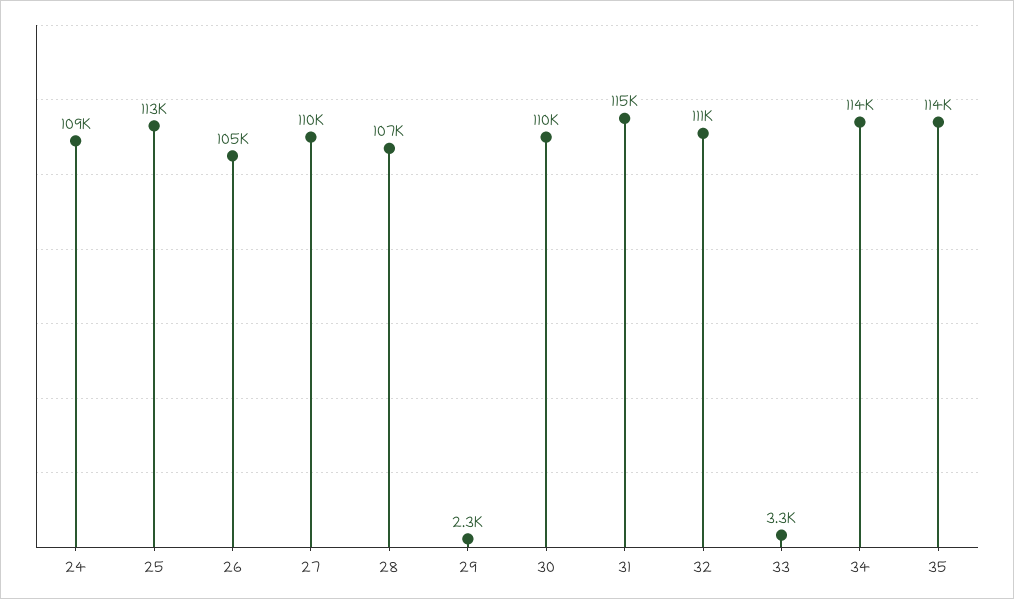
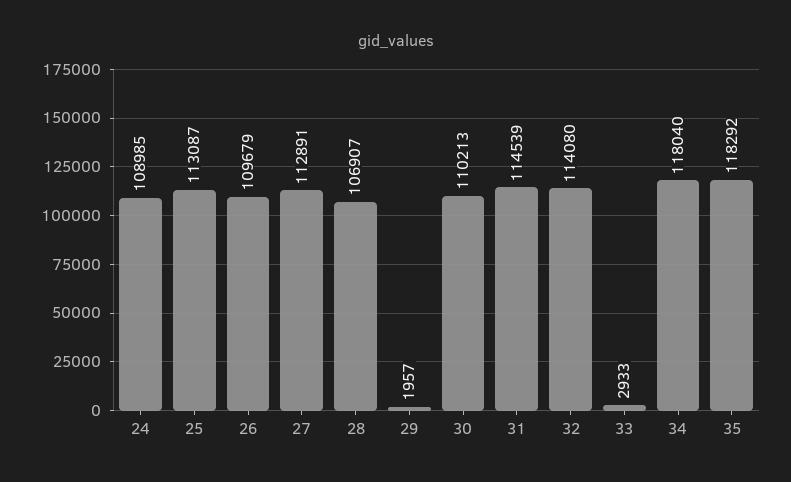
26: 105000 -> 109679
27: 110000 -> 112891
29: 2300 -> 1957
32: 111000 -> 114080
33: 3300 -> 2933
34: 114000 -> 118040
35: 114000 -> 118292

